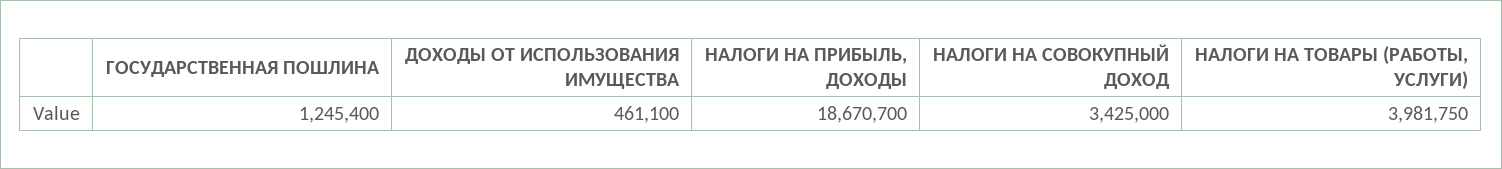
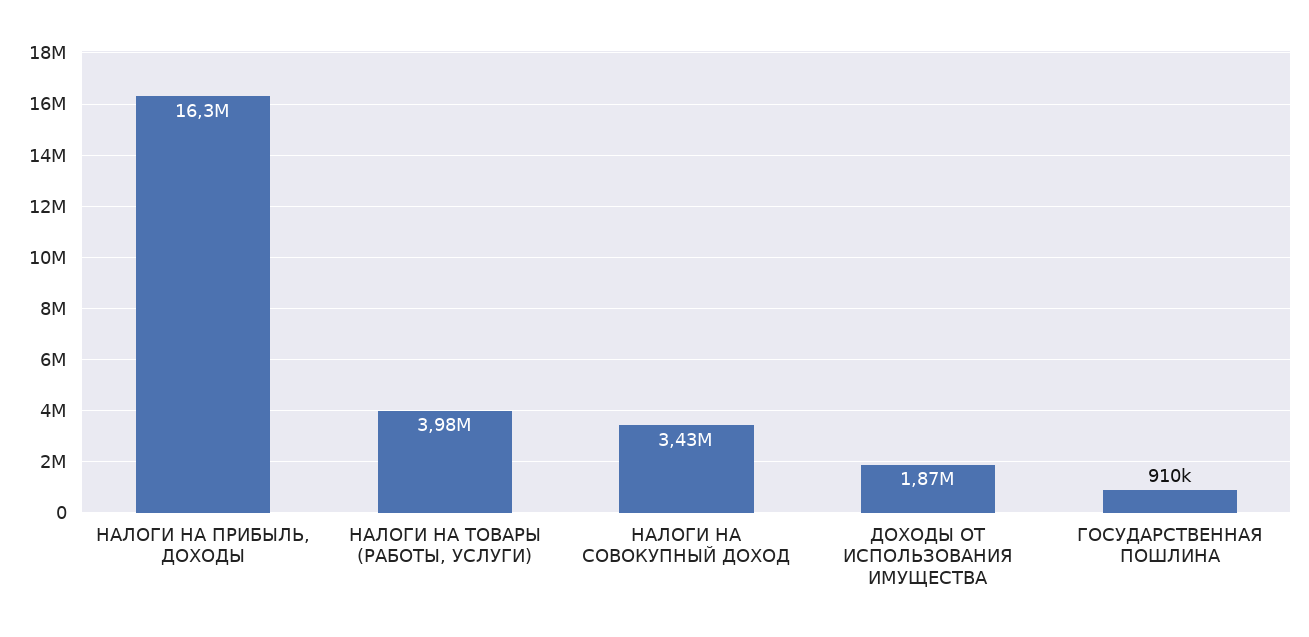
ГОСУДАРСТВЕННАЯ ПОШЛИНА: 1245400 -> 910000
ДОХОДЫ ОТ ИСПОЛЬЗОВАНИЯ ИМУЩЕСТВА: 461100 -> 1870000
НАЛОГИ НА ПРИБЫЛЬ, ДОХОДЫ: 18670700 -> 16300000

